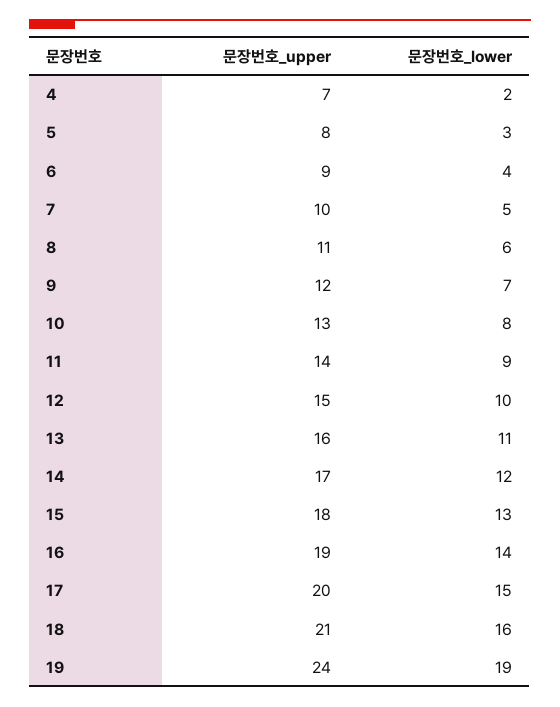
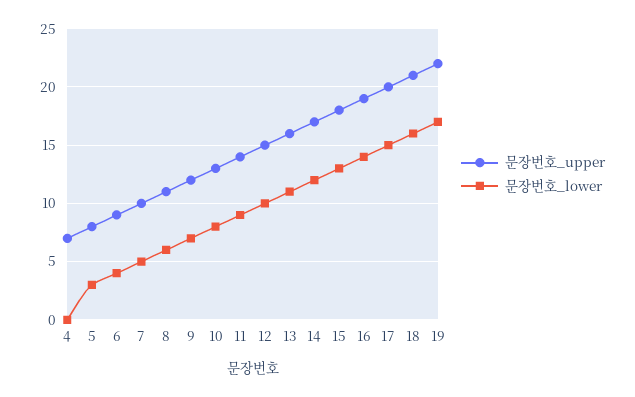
문장번호_lower, 4: 2 -> 0
문장번호_upper, 19: 24 -> 22
문장번호_lower, 19: 19 -> 17

